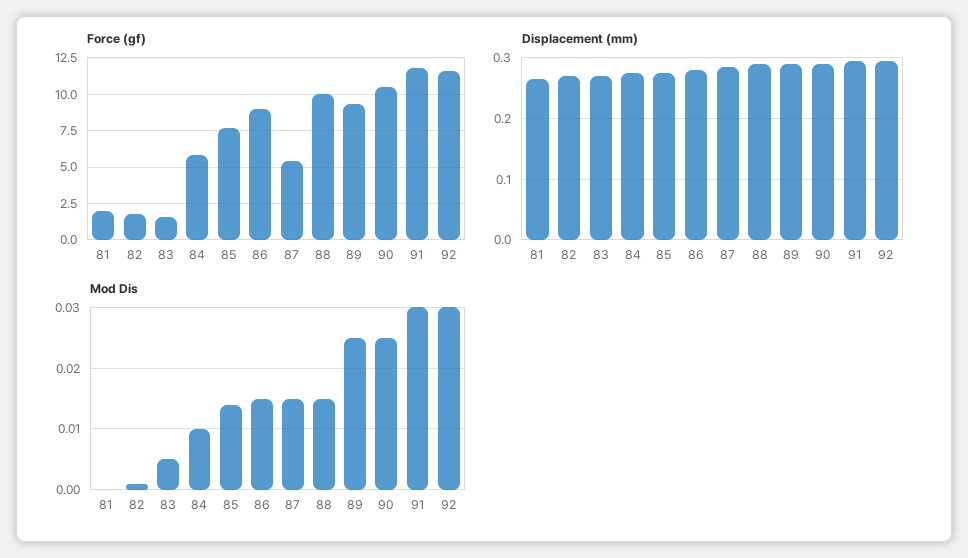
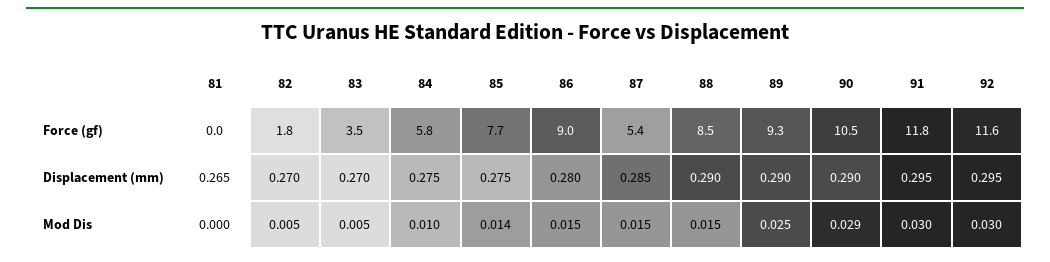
Force (gf), 81: 2 -> 0
Force (gf), 83: 1.5 -> 3.5
Force (gf), 88: 10 -> 8.5
Mod Dis, 82: 0.001 -> 0.005
Mod Dis, 90: 0.025 -> 0.029

